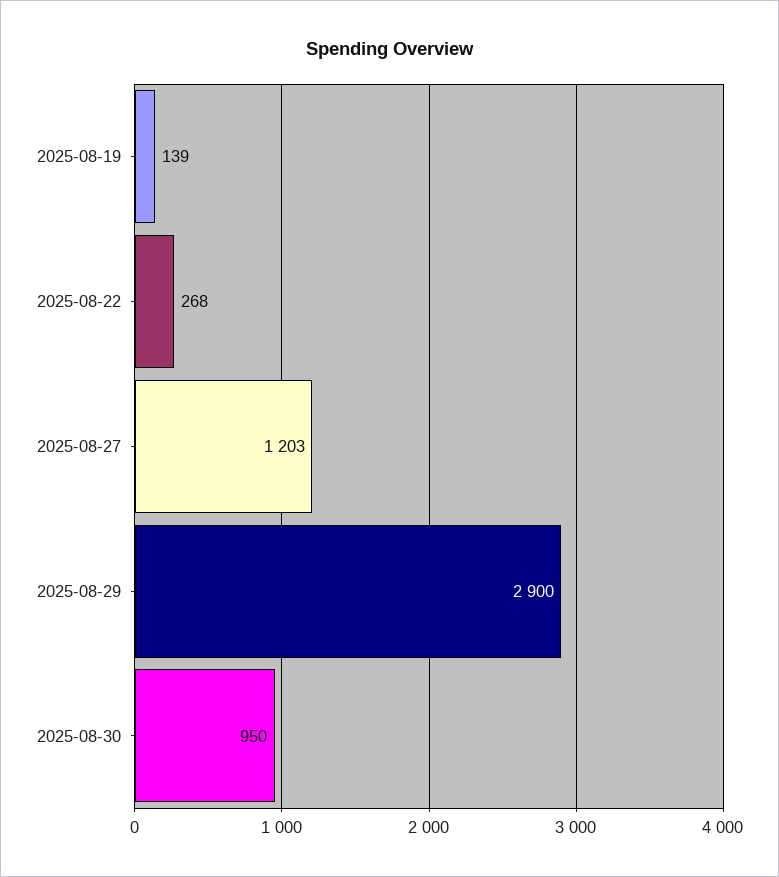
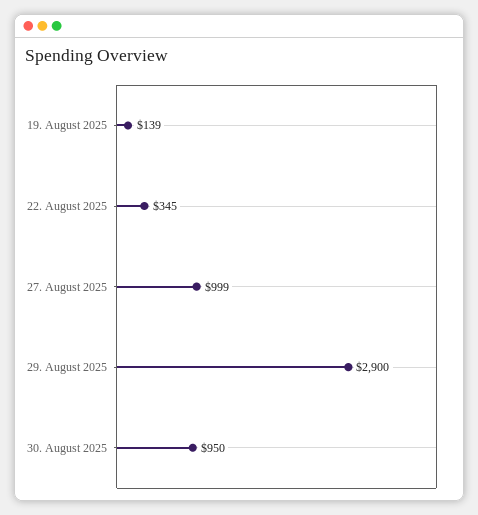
2025-08-22: 268 -> 345
2025-08-27: 1203 -> 999

